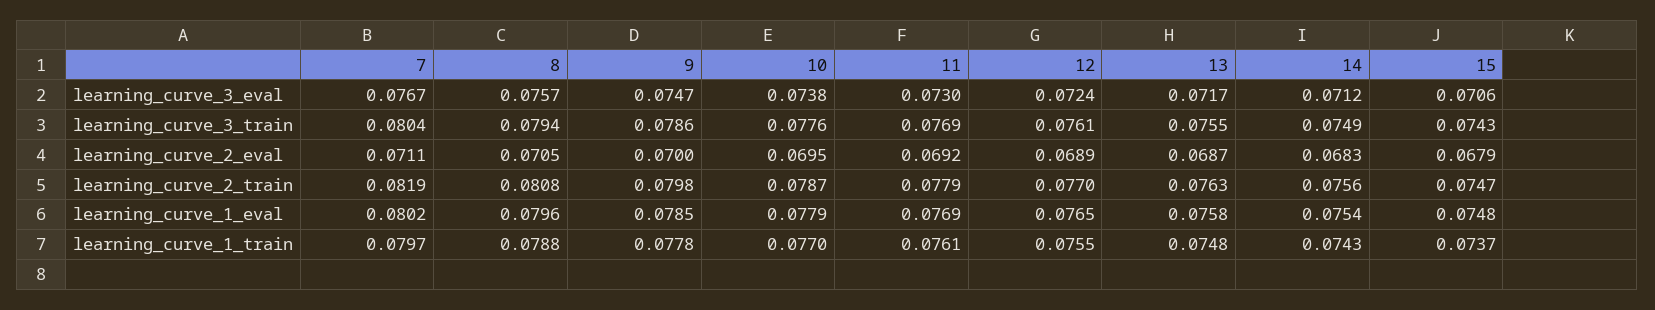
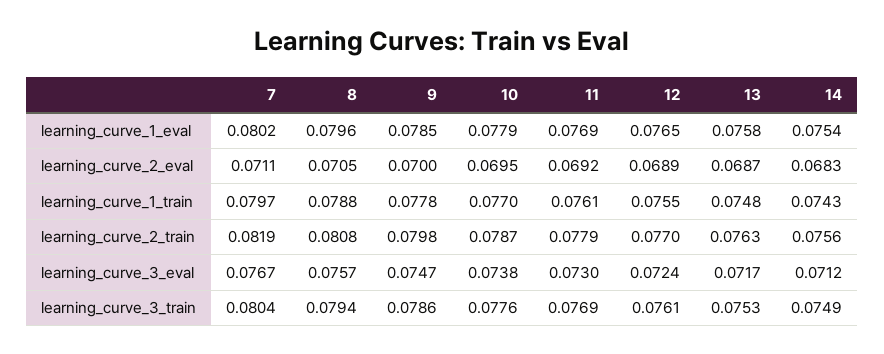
15, learning_curve_3_eval: 0.0706 -> none
13, learning_curve_3_train: 0.0755 -> 0.0753
15, learning_curve_3_train: 0.0743 -> none
15, learning_curve_2_eval: 0.0679 -> none
15, learning_curve_2_train: 0.0747 -> none
15, learning_curve_1_eval: 0.0748 -> none
15, learning_curve_1_train: 0.0737 -> none

